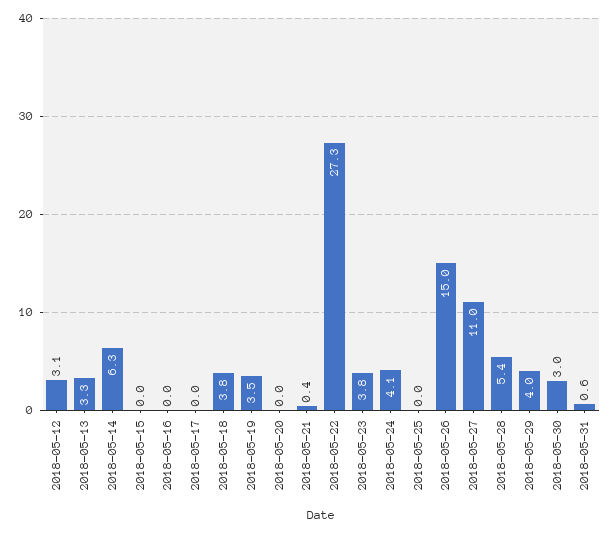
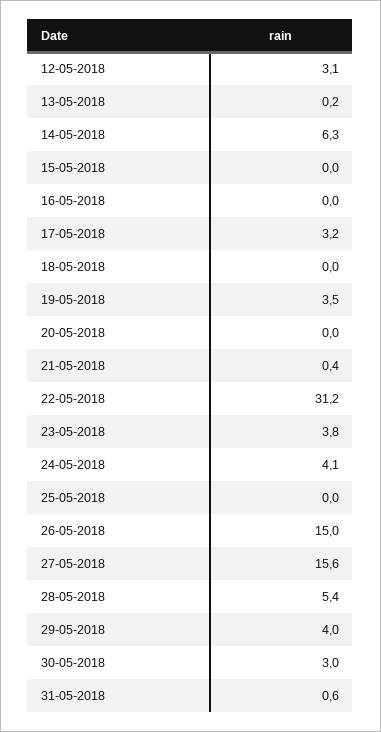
2018-05-13: 3.3 -> 0.2
2018-05-17: 0 -> 3.2
2018-05-18: 3.8 -> 0
2018-05-22: 27.3 -> 31.2
2018-05-27: 11 -> 15.6

